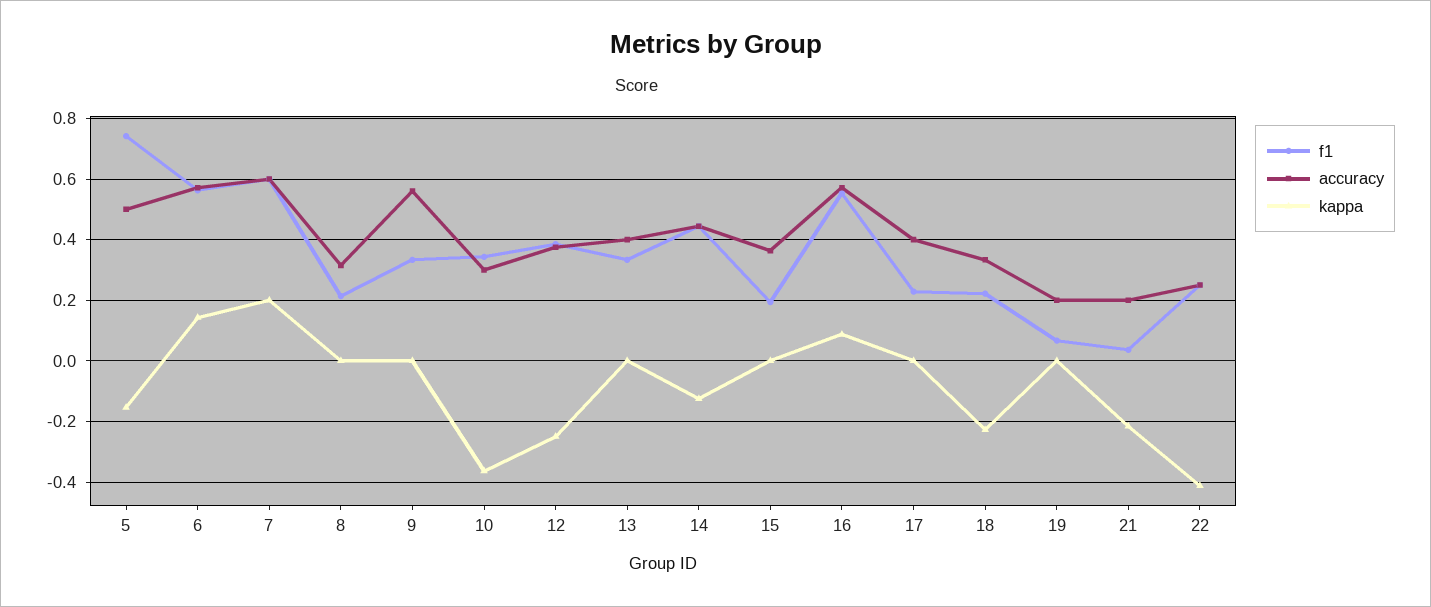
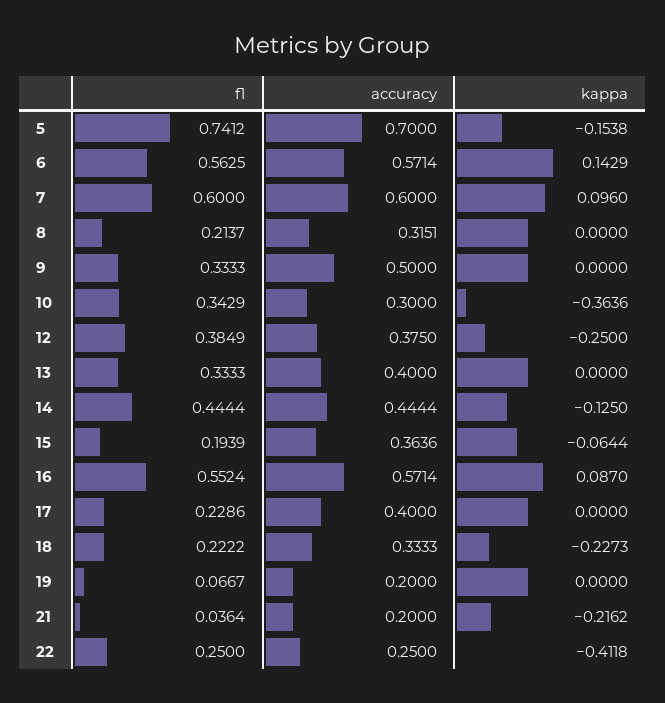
accuracy, 5: 0.5 -> 0.7
kappa, 7: 0.2 -> 0.096
accuracy, 9: 0.56 -> 0.5
kappa, 15: 0 -> -0.0644

